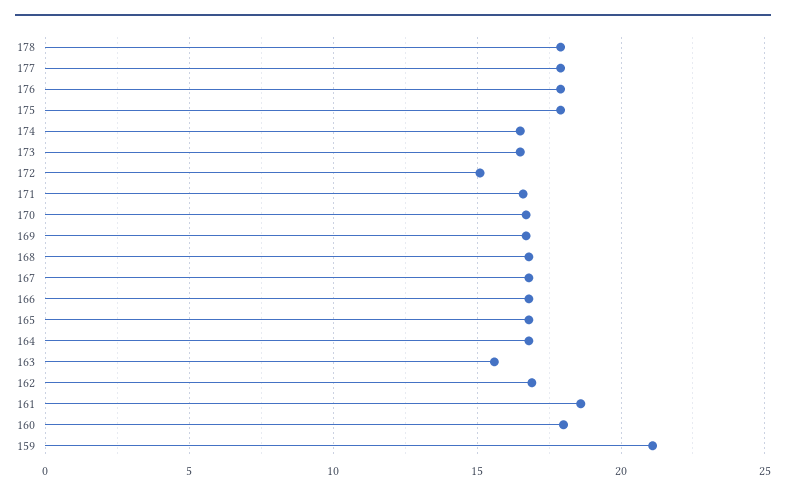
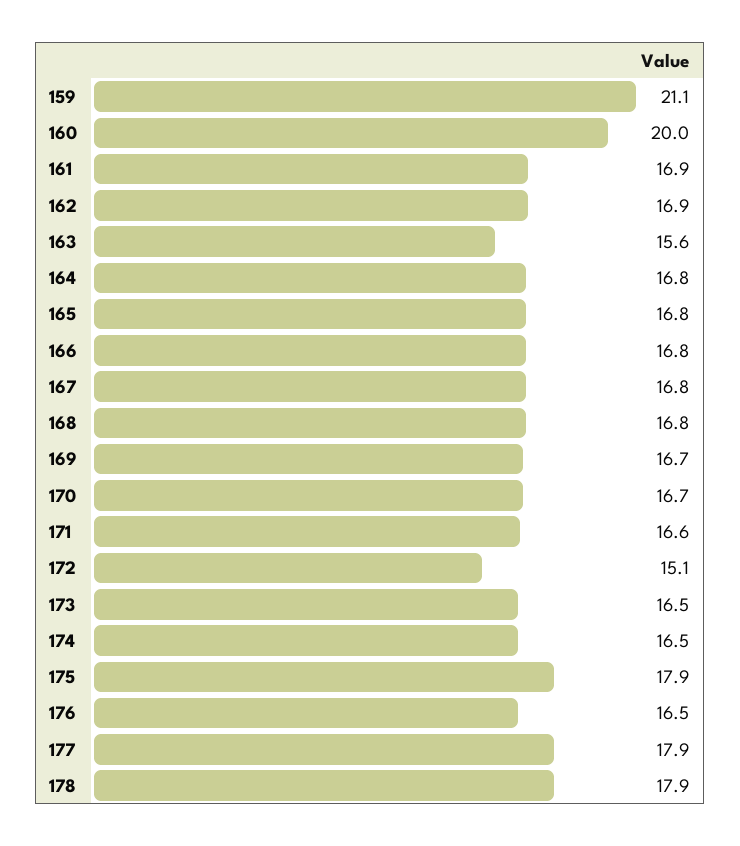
176: 18 -> 16.5
161: 18.5 -> 16.9
160: 18 -> 20

